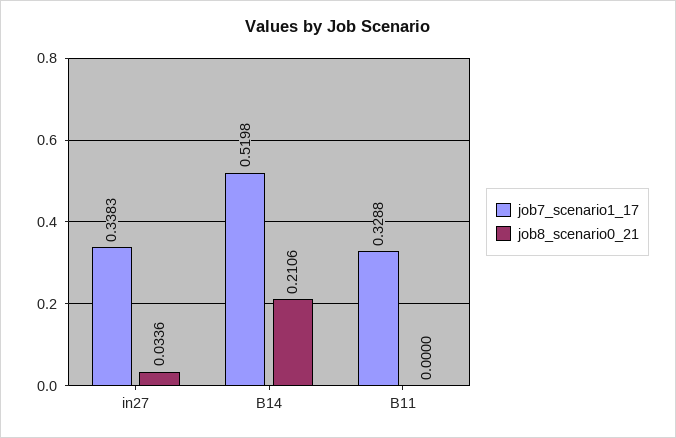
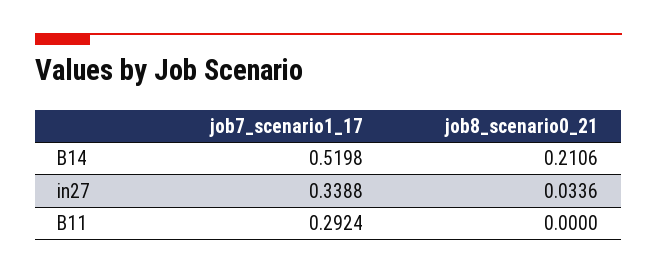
job7_scenario1_17, in27: 0.3383 -> 0.3388
job7_scenario1_17, B11: 0.3288 -> 0.2924

